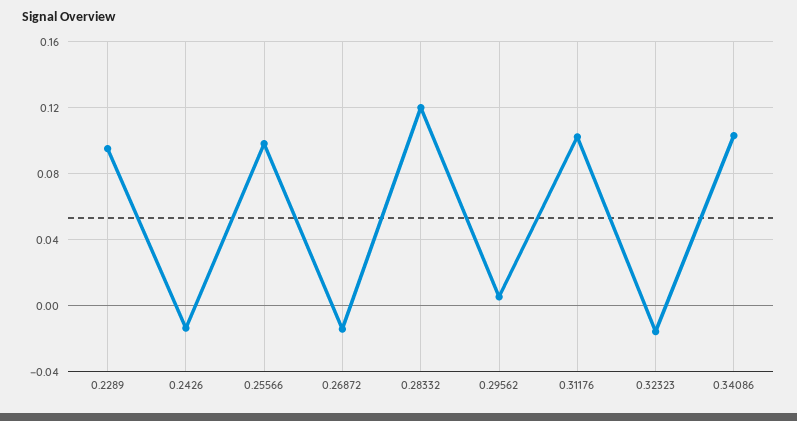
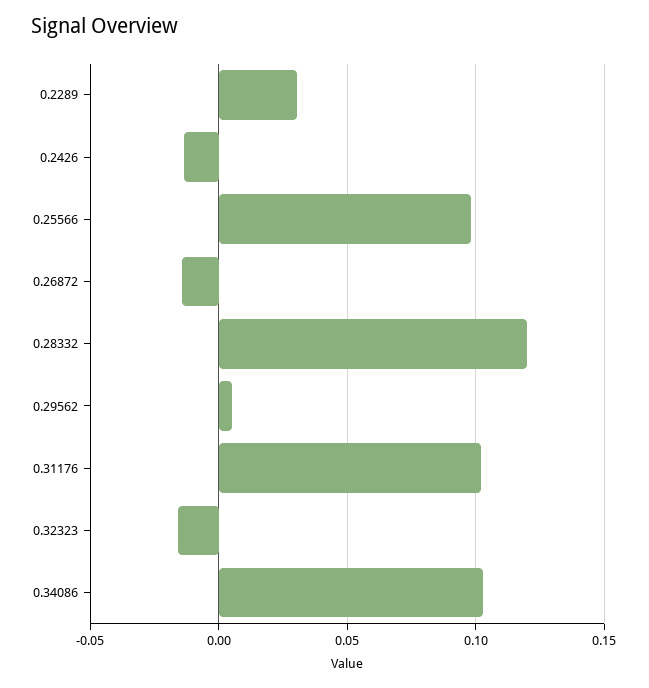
0.2289: 0.095 -> 0.03

